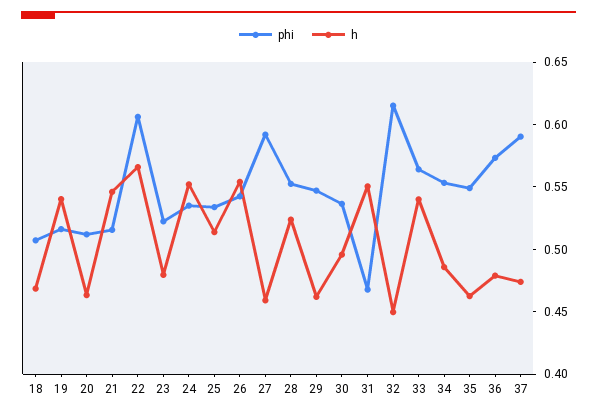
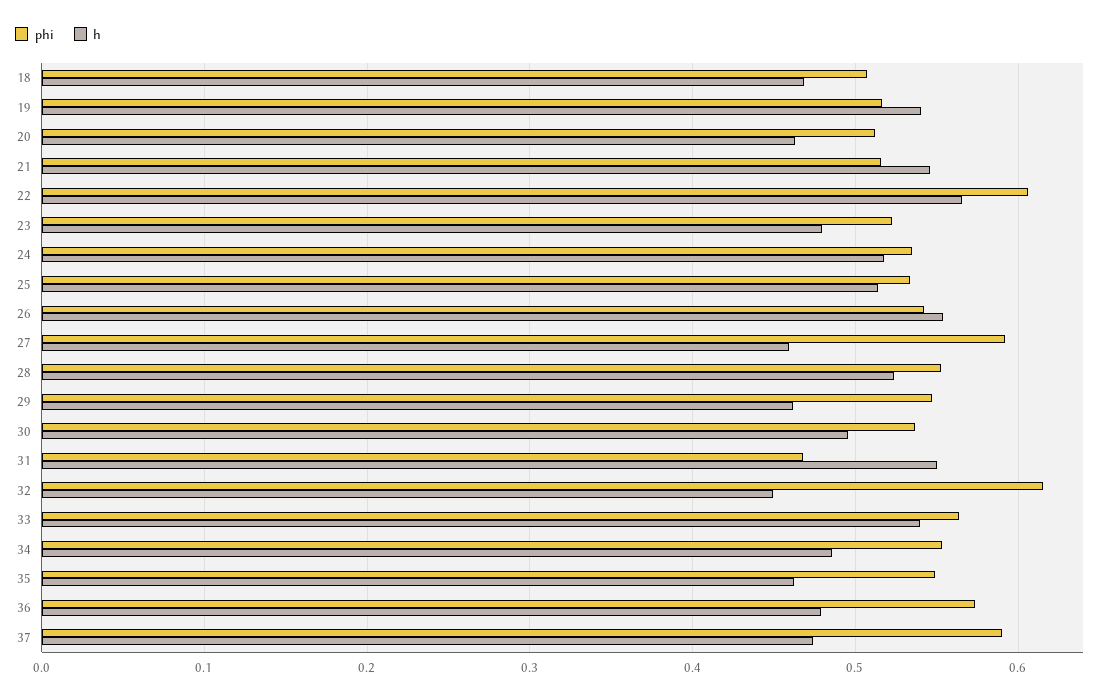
h, 24: 0.55 -> 0.52

